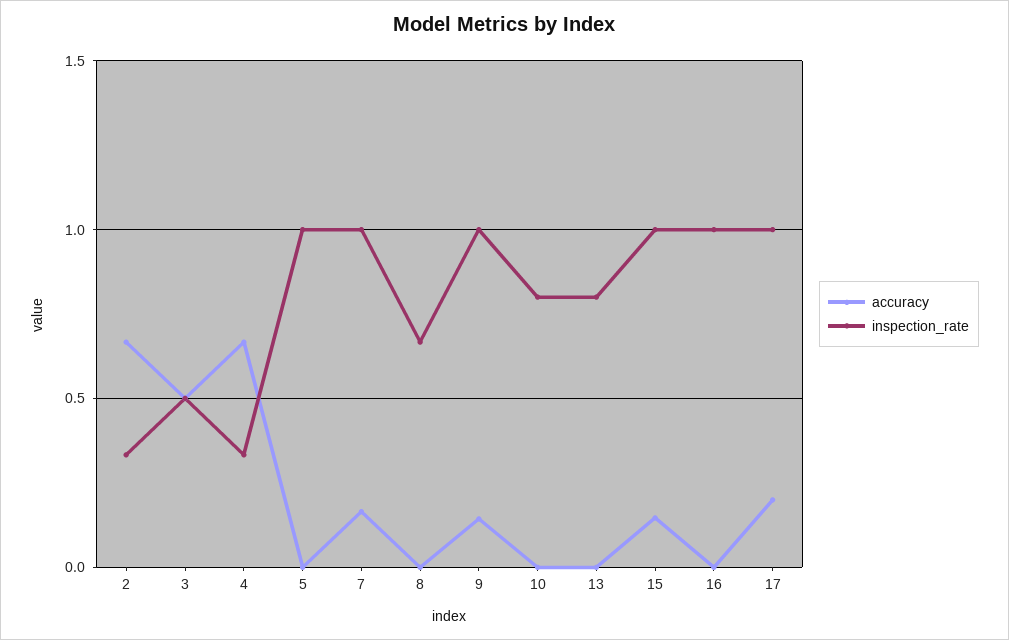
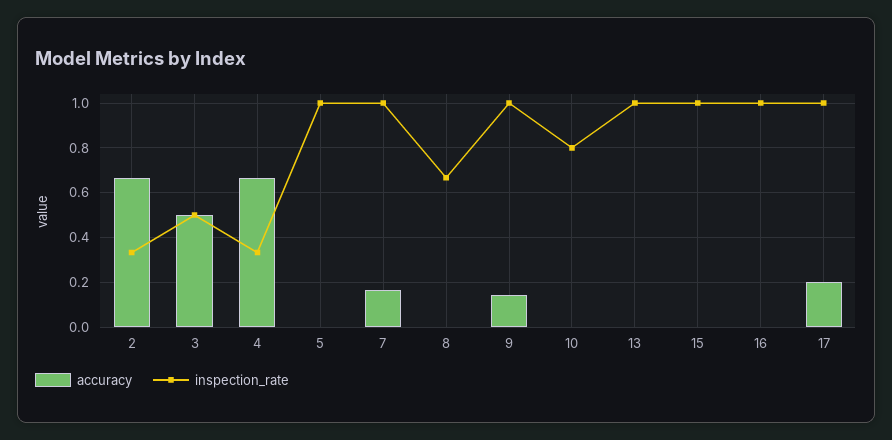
inspection_rate, 13: 0.8 -> 1
accuracy, 15: 0.15 -> 0

